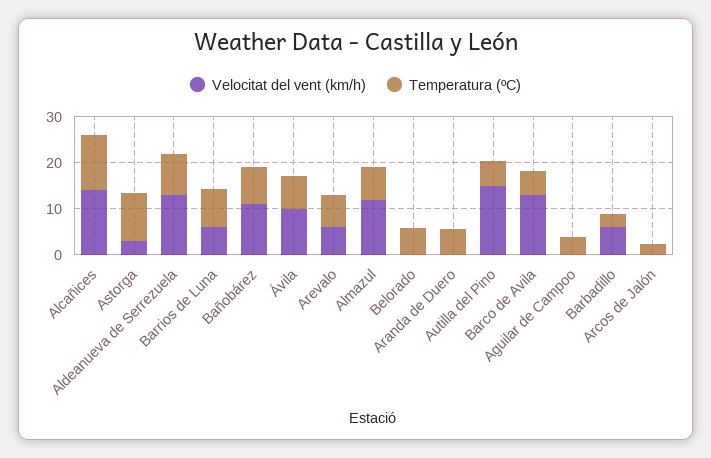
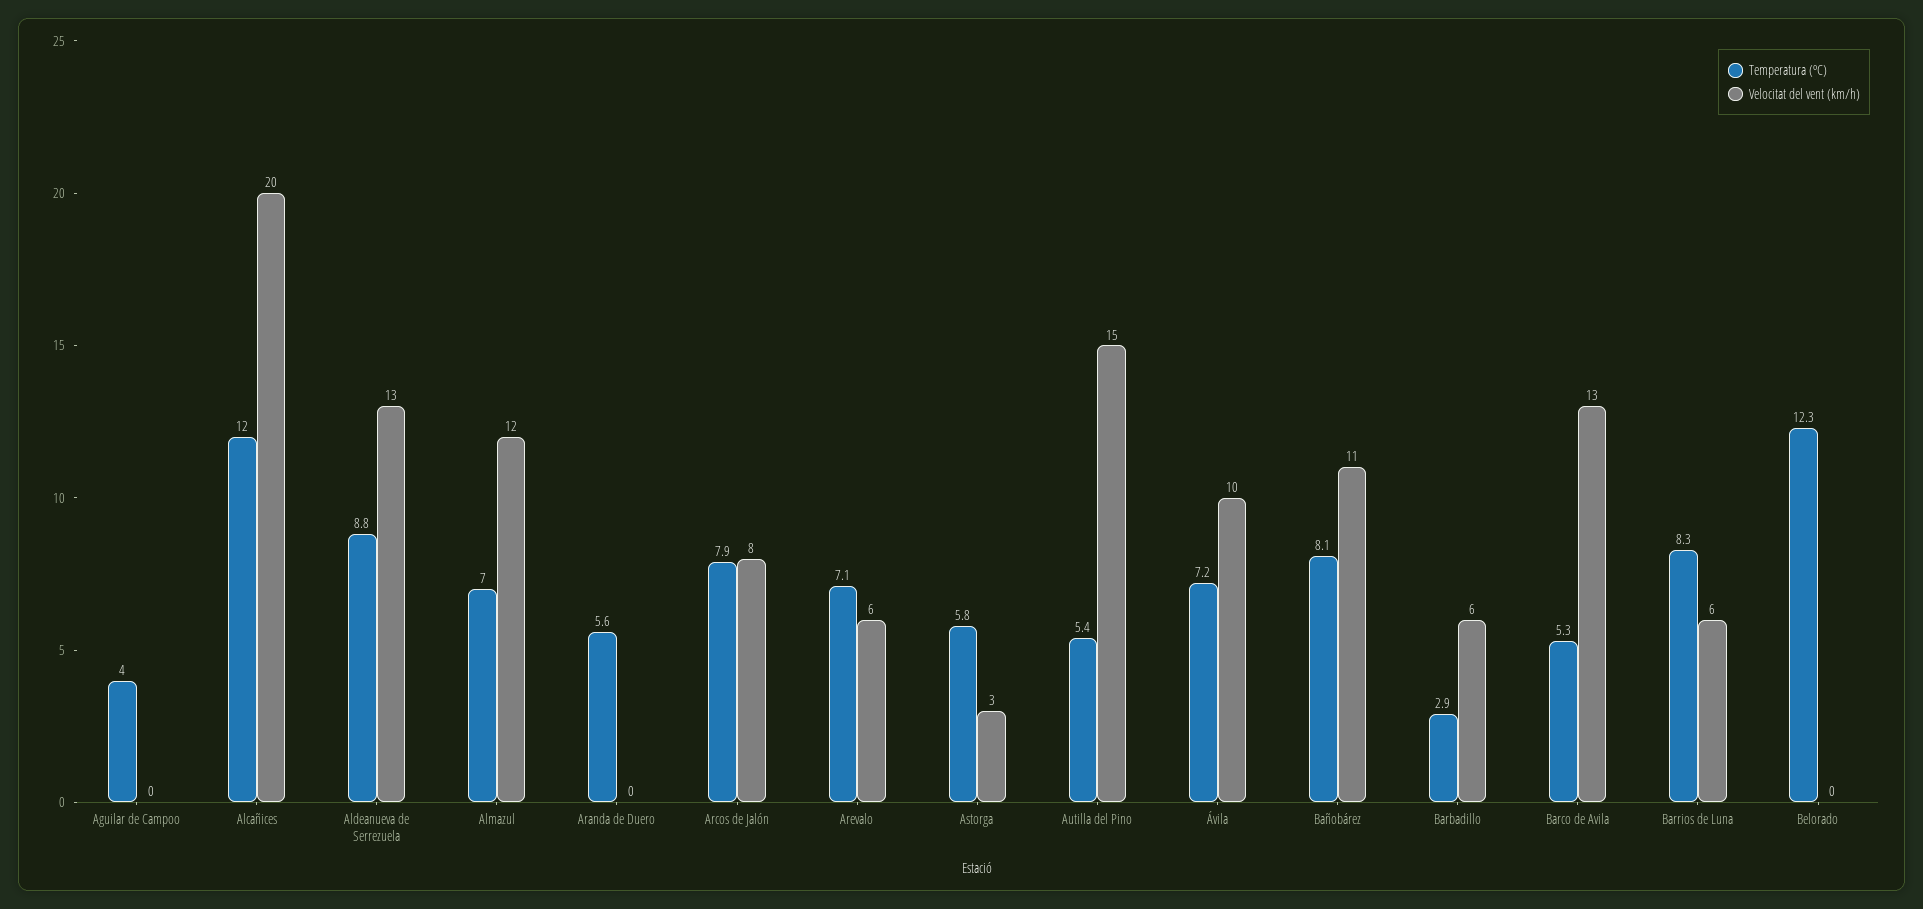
Velocitat del vent (km/h), Alcañices: 14 -> 20
Temperatura (ºC), Astorga: 10 -> 5.8
Temperatura (ºC), Belorado: 6 -> 12.3
Velocitat del vent (km/h), Arcos de Jalón: 0 -> 8
Temperatura (ºC), Arcos de Jalón: 2 -> 7.9

